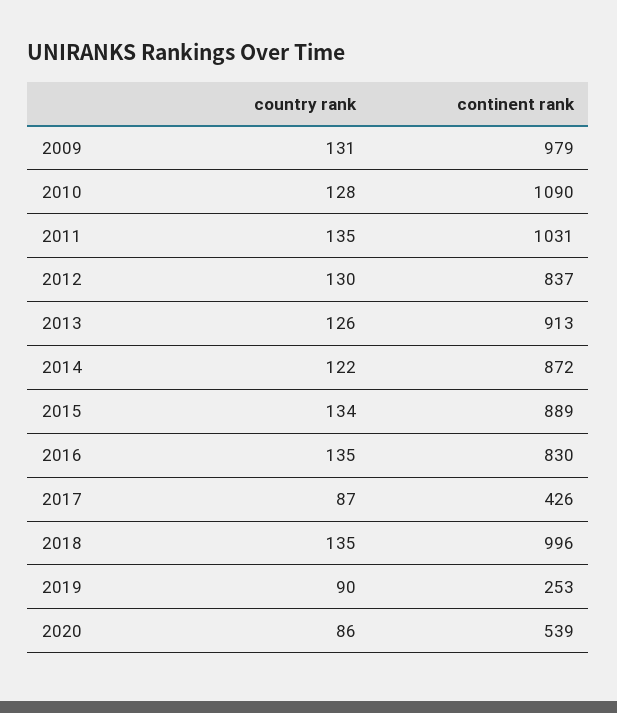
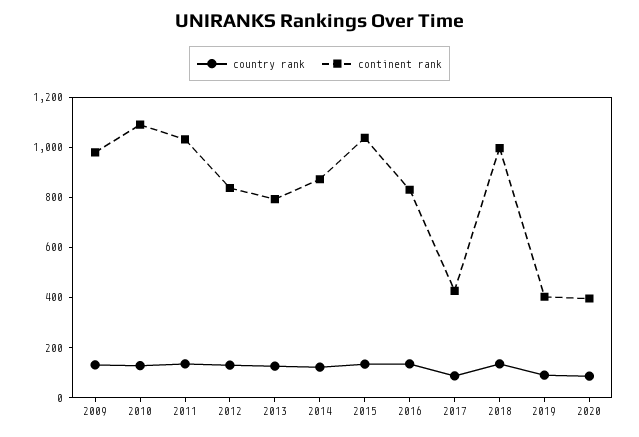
continent rank, 2013: 913 -> 800
continent rank, 2015: 889 -> 1050
continent rank, 2019: 253 -> 400
continent rank, 2020: 539 -> 400

